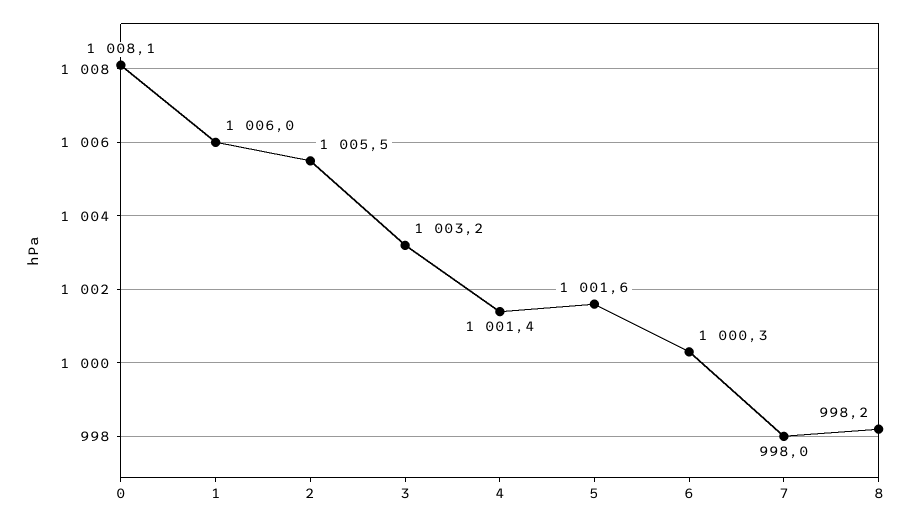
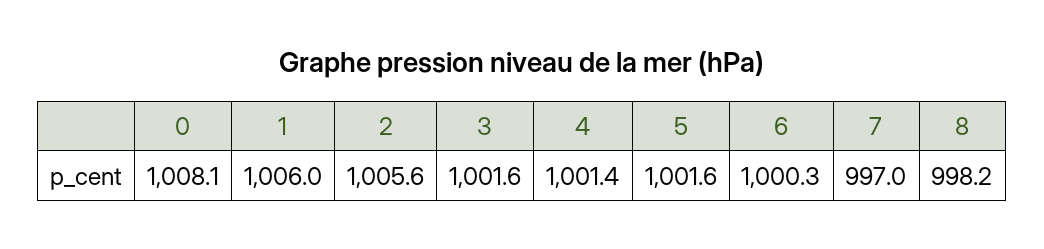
2: 1005.5 -> 1005.6
3: 1003.2 -> 1001.6
7: 998 -> 997

